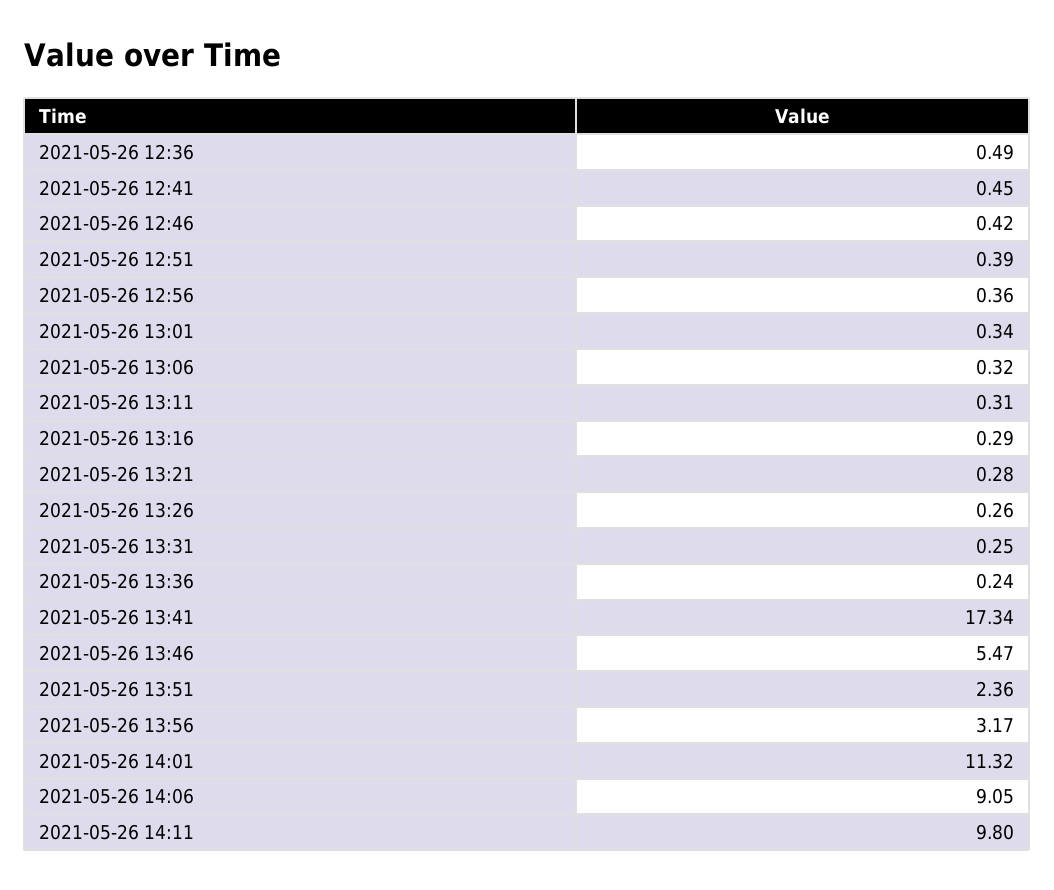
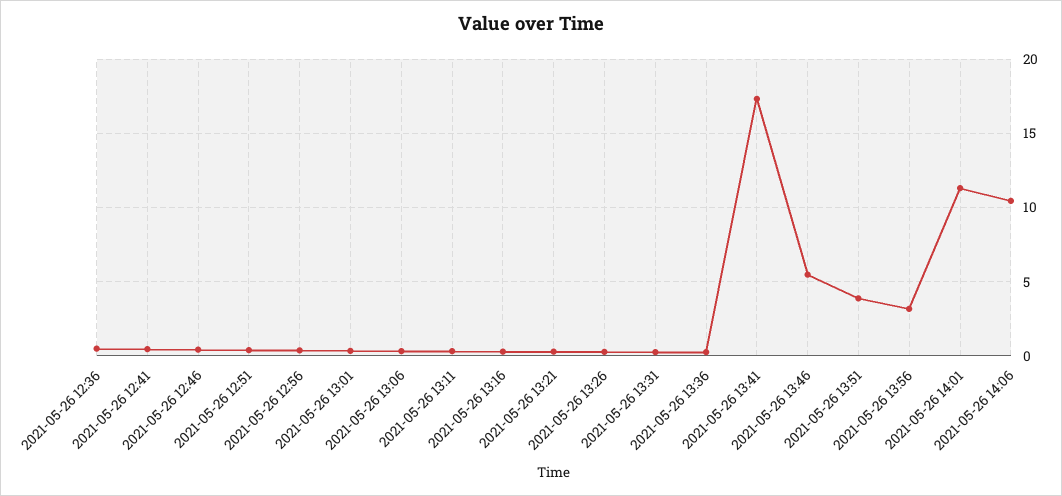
2021-05-26 13:51: 2.36 -> 4
2021-05-26 14:06: 9.05 -> 10.5
2021-05-26 14:11: 9.8 -> none

